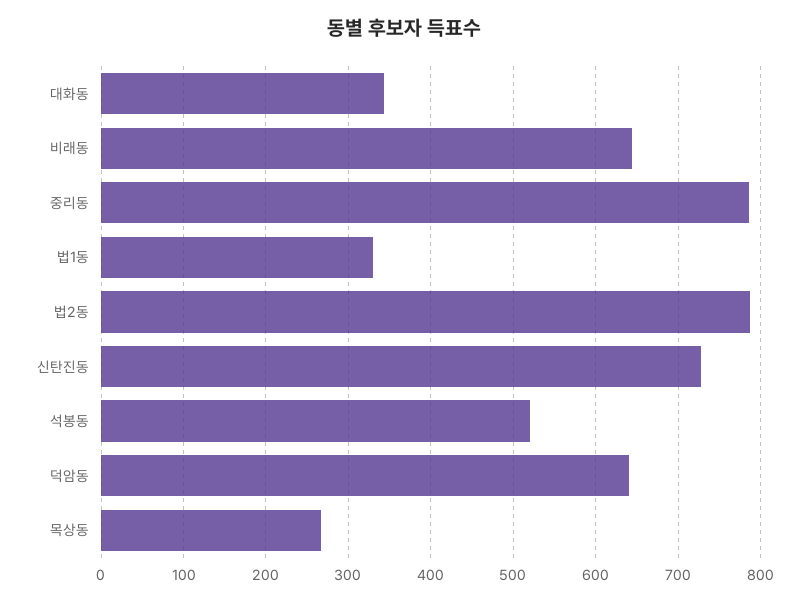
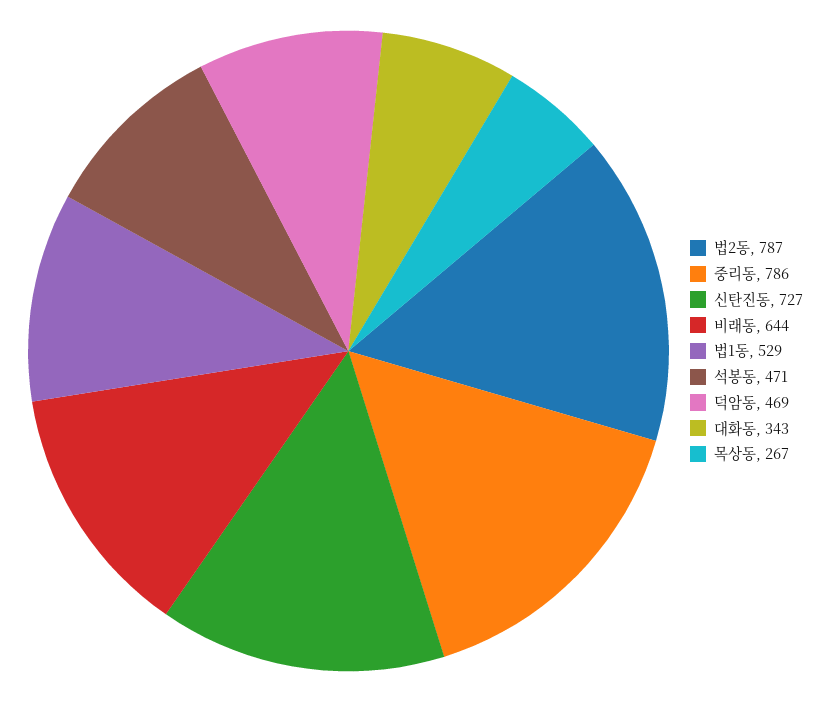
법1동: 330 -> 529
석봉동: 520 -> 471
덕암동: 640 -> 469

